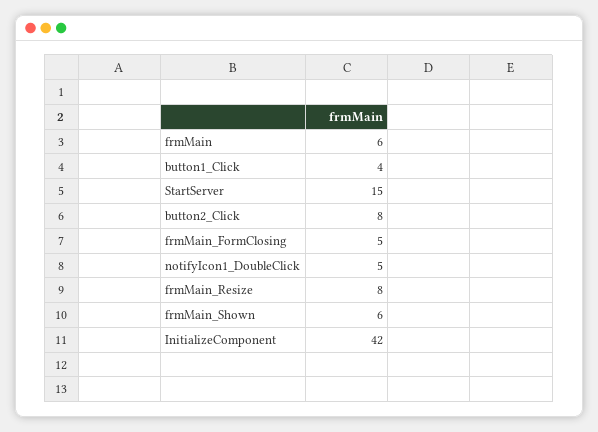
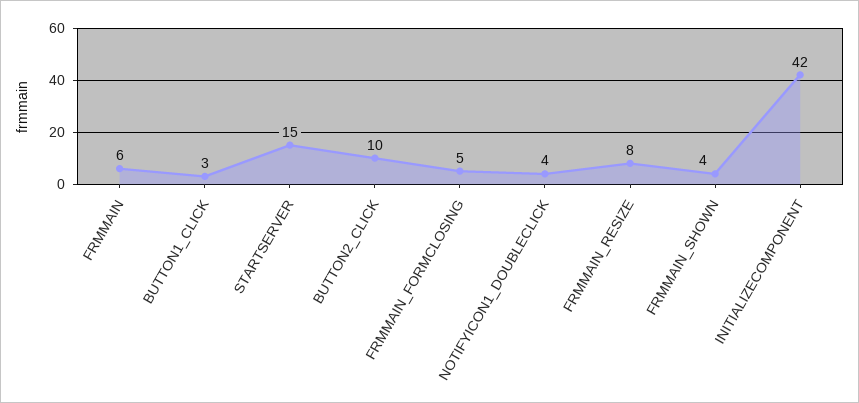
button1_Click: 4 -> 3
button2_Click: 8 -> 10
notifyIcon1_DoubleClick: 5 -> 4
frmMain_Shown: 6 -> 4

